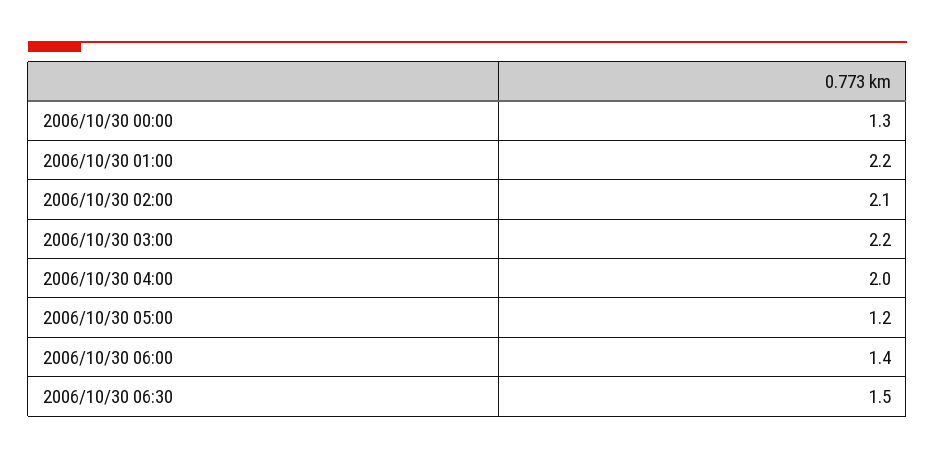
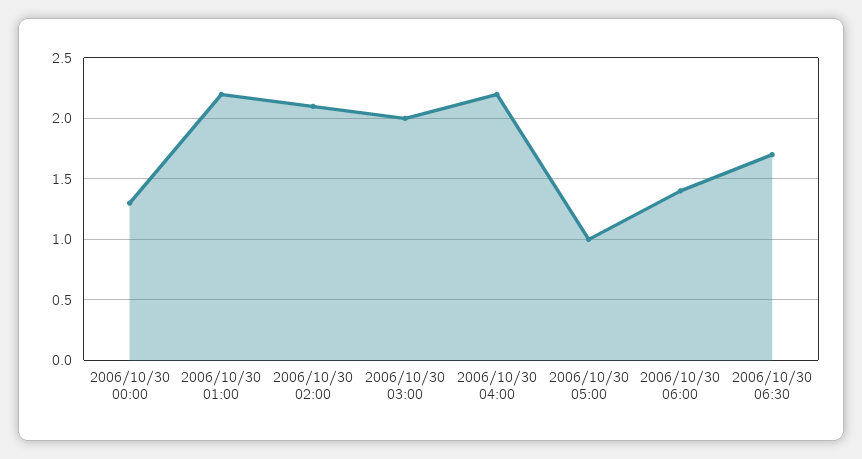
2006/10/30 03:00: 2.2 -> 2
2006/10/30 04:00: 2 -> 2.2
2006/10/30 05:00: 1.2 -> 1
2006/10/30 06:30: 1.5 -> 1.7

